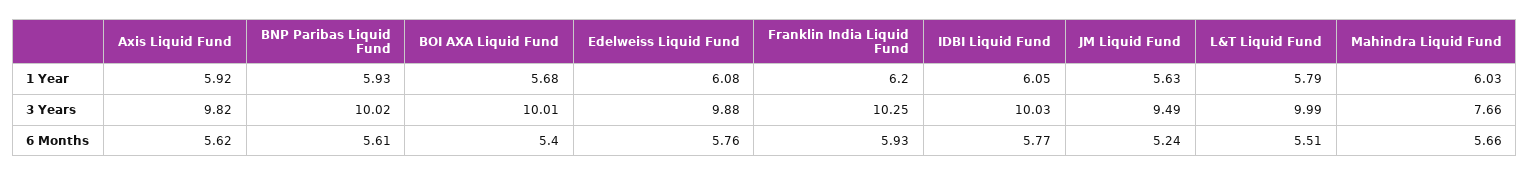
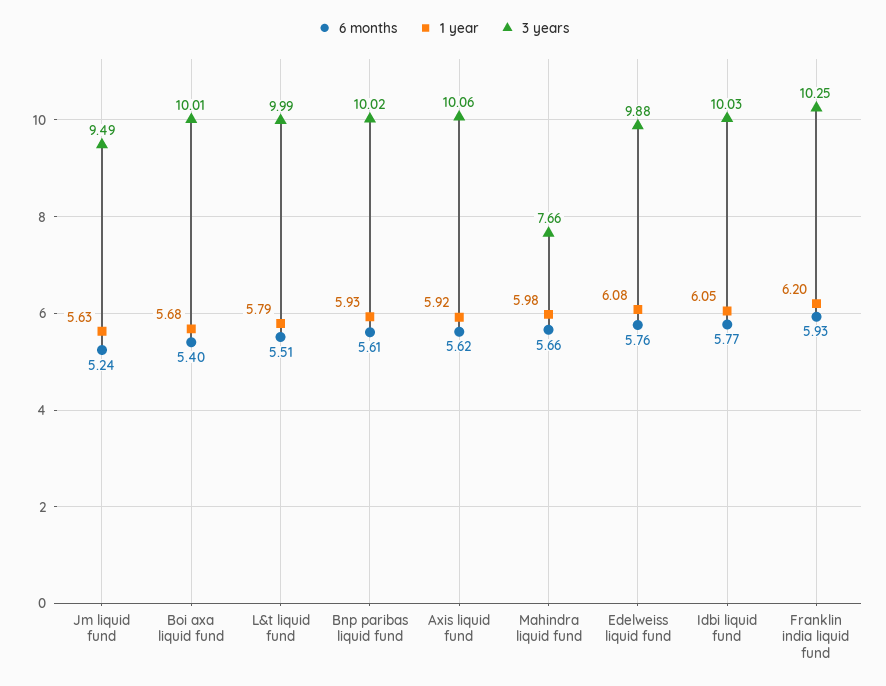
1 Year, Mahindra Liquid Fund: 6.03 -> 5.98
3 Years, Axis Liquid Fund: 9.82 -> 10.06

